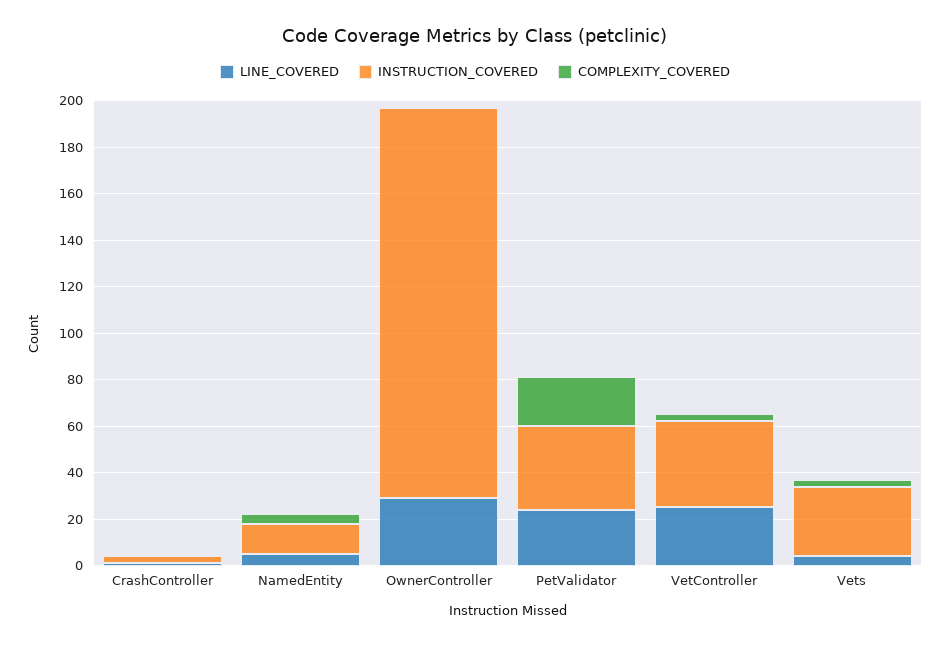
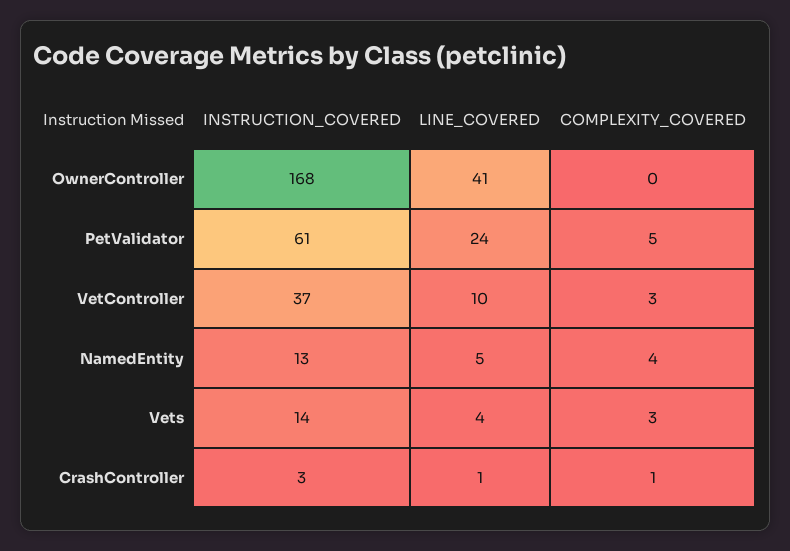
LINE_COVERED, OwnerController: 30 -> 41
INSTRUCTION_COVERED, PetValidator: 35 -> 61
COMPLEXITY_COVERED, PetValidator: 20 -> 5
LINE_COVERED, VetController: 25 -> 10
INSTRUCTION_COVERED, Vets: 30 -> 14

